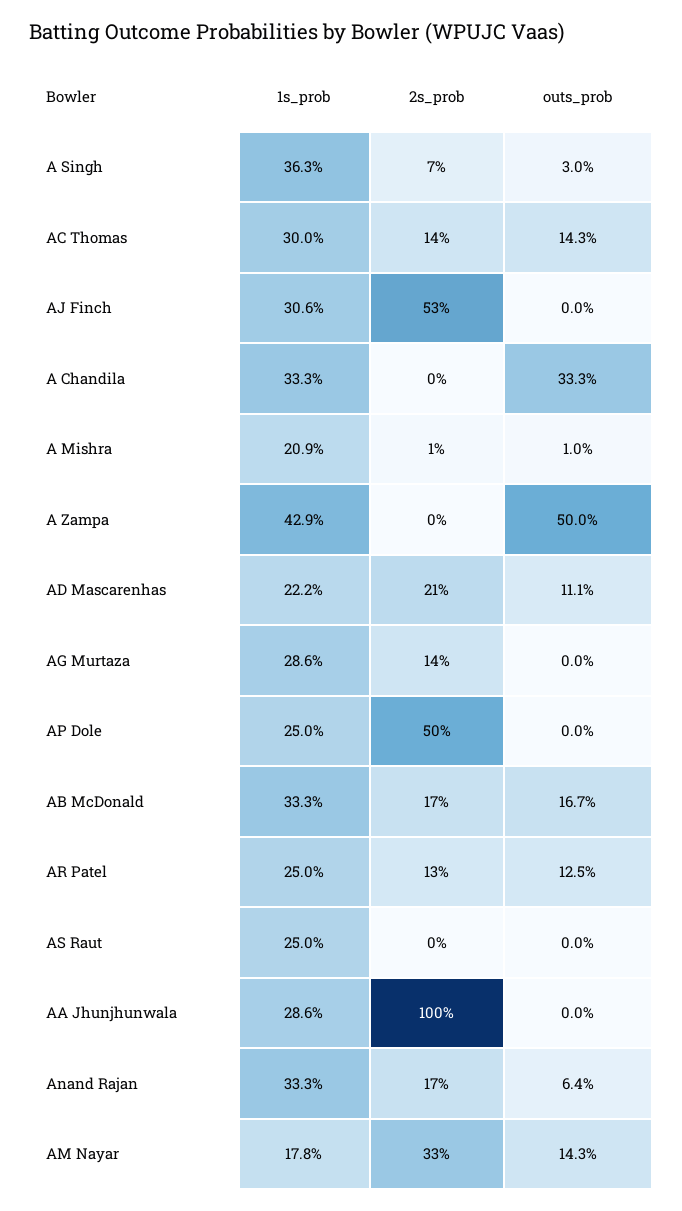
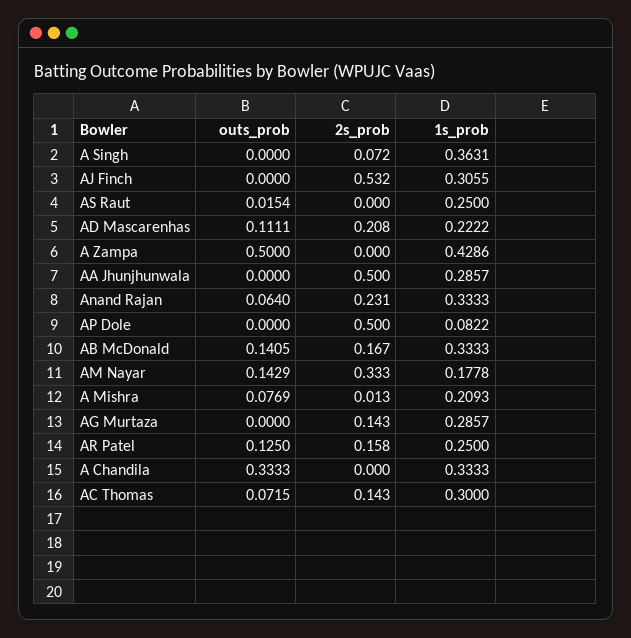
outs_prob, A Singh: 0.03 -> 0
outs_prob, AC Thomas: 0.143 -> 0.0715
outs_prob, A Mishra: 0.01 -> 0.0769
1s_prob, AP Dole: 0.25 -> 0.0822
outs_prob, AB McDonald: 0.167 -> 0.1405
2s_prob, AR Patel: 0.13 -> 0.158
outs_prob, AS Raut: 0 -> 0.0154
2s_prob, AA Jhunjhunwala: 1 -> 0.5
2s_prob, Anand Rajan: 0.17 -> 0.231

